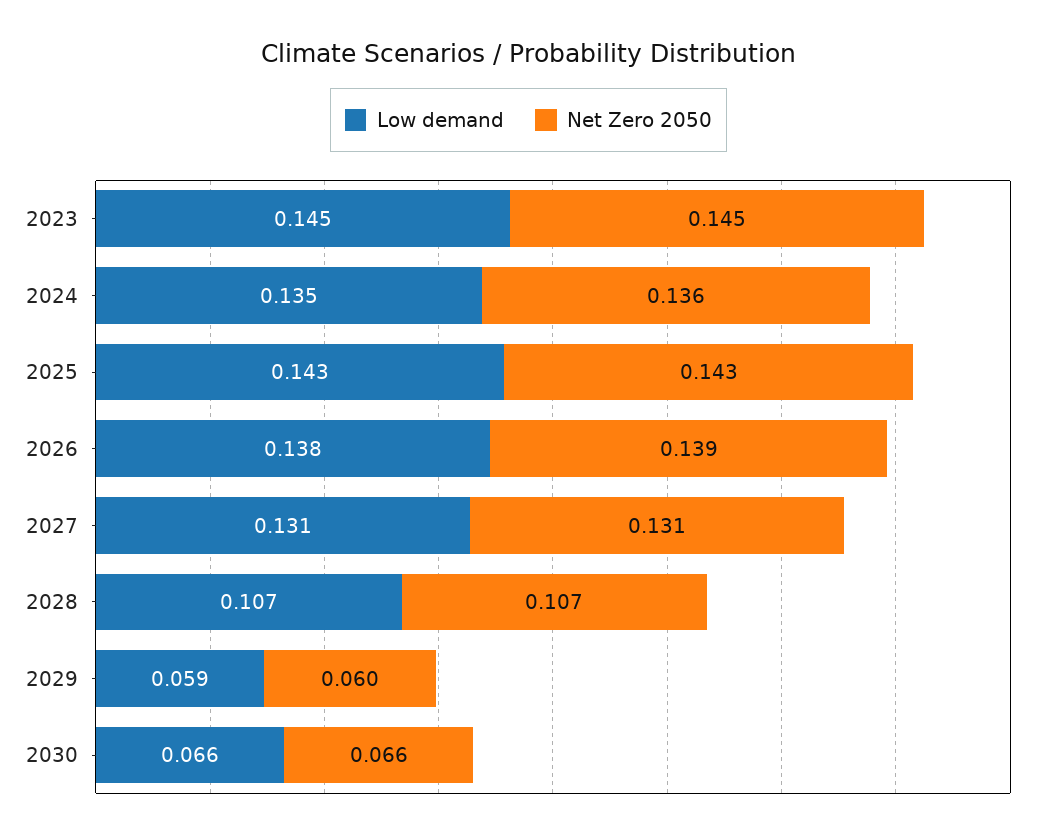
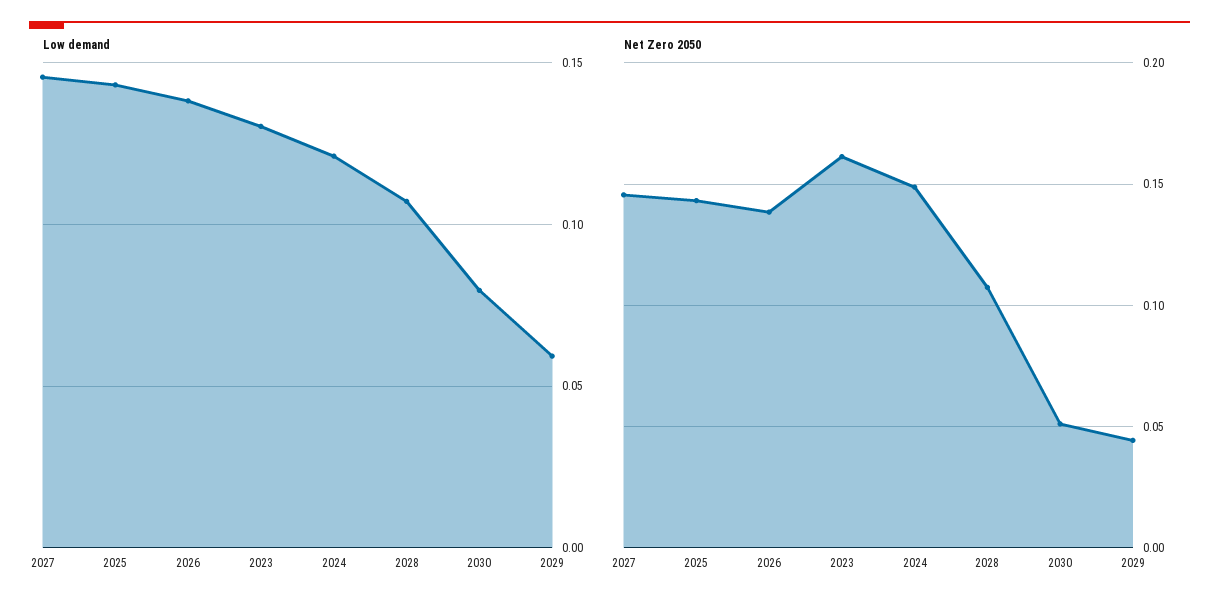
Low demand, 2023: 0.145 -> 0.13
Net Zero 2050, 2023: 0.145 -> 0.16
Low demand, 2024: 0.135 -> 0.12
Net Zero 2050, 2024: 0.136 -> 0.15
Low demand, 2027: 0.131 -> 0.145
Net Zero 2050, 2027: 0.131 -> 0.145
Net Zero 2050, 2029: 0.06 -> 0.045
Low demand, 2030: 0.066 -> 0.08
Net Zero 2050, 2030: 0.066 -> 0.05

